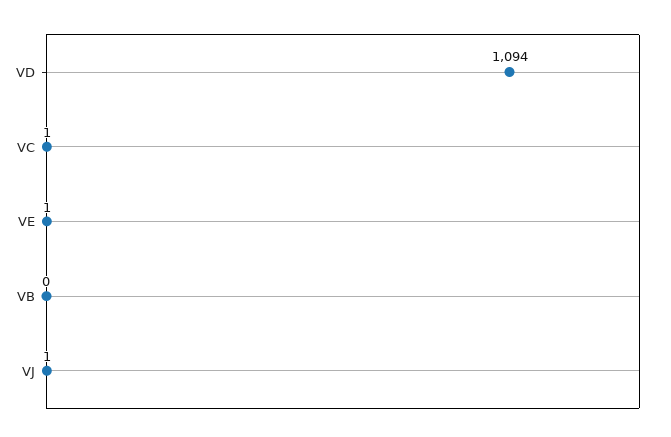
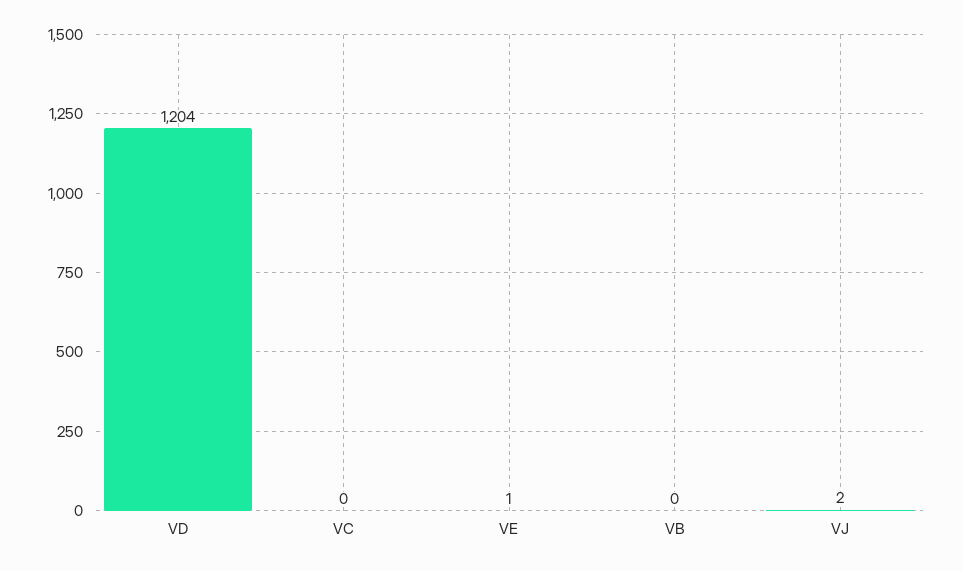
VD: 1094 -> 1204
VC: 1 -> 0
VJ: 1 -> 2

